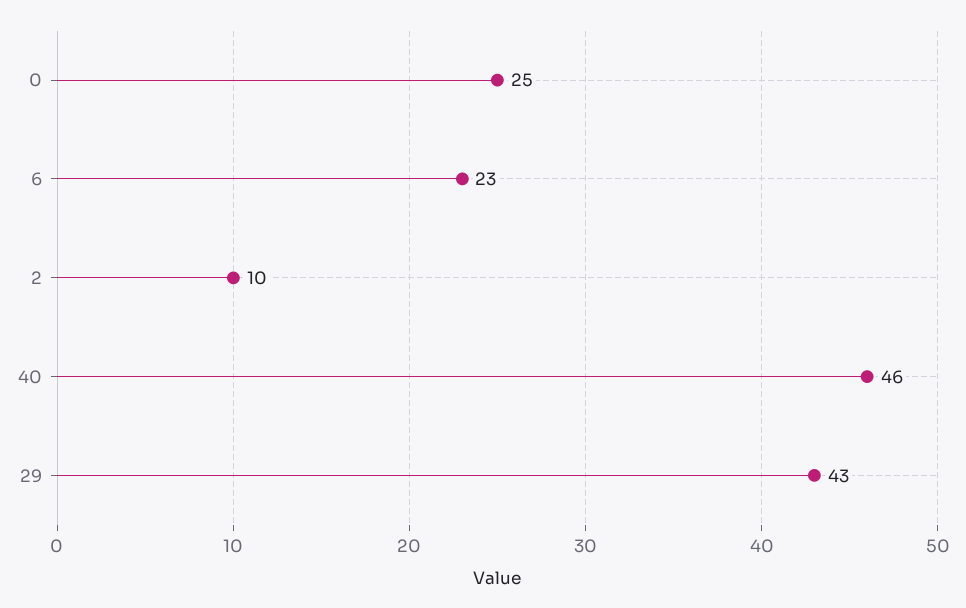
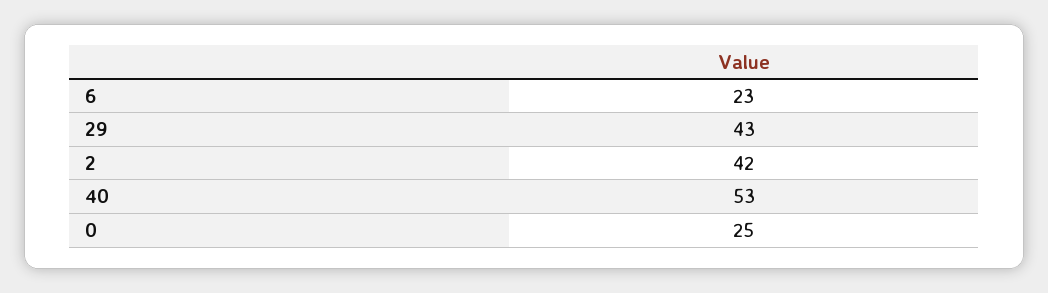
2: 10 -> 42
40: 46 -> 53

